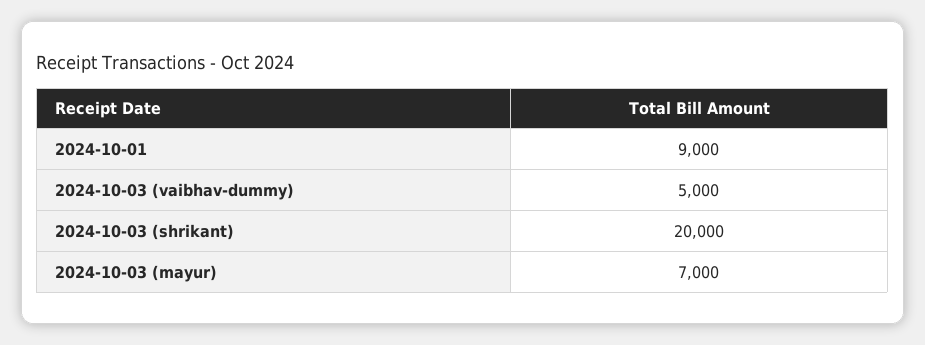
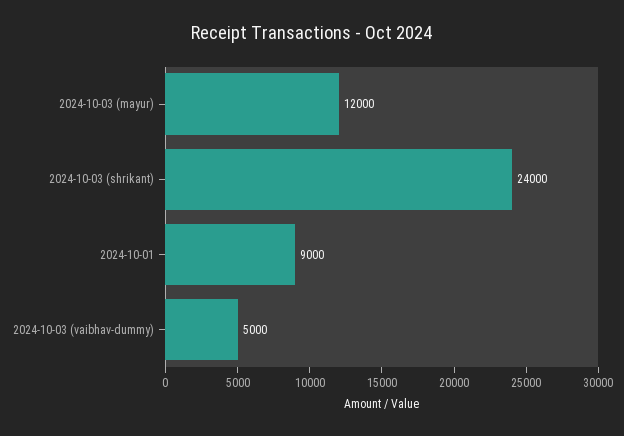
2024-10-03 (shrikant): 20000 -> 24000
2024-10-03 (mayur): 7000 -> 12000

